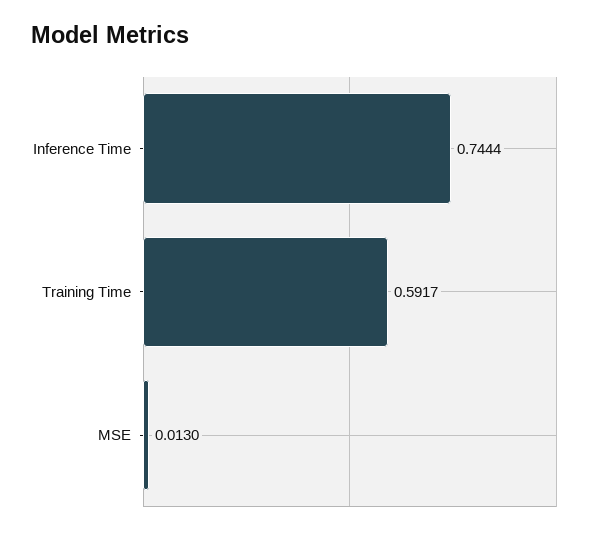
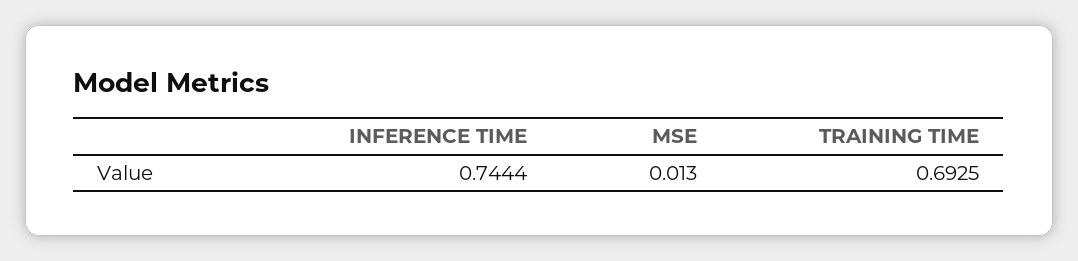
Training Time: 0.5917 -> 0.6925

